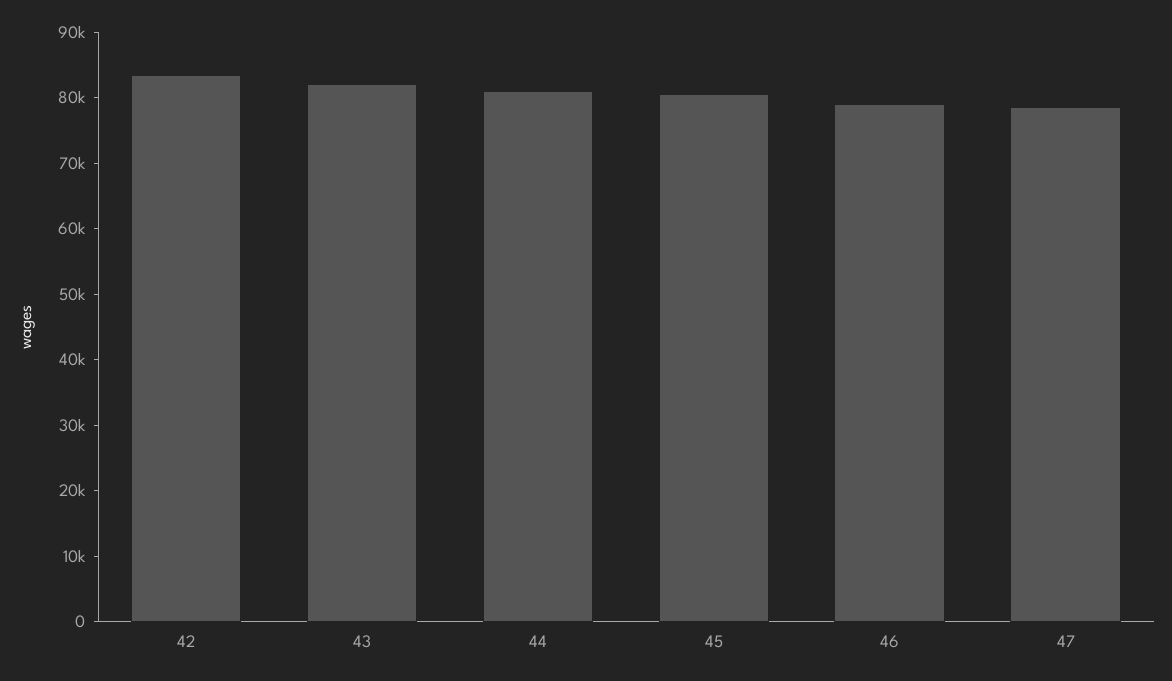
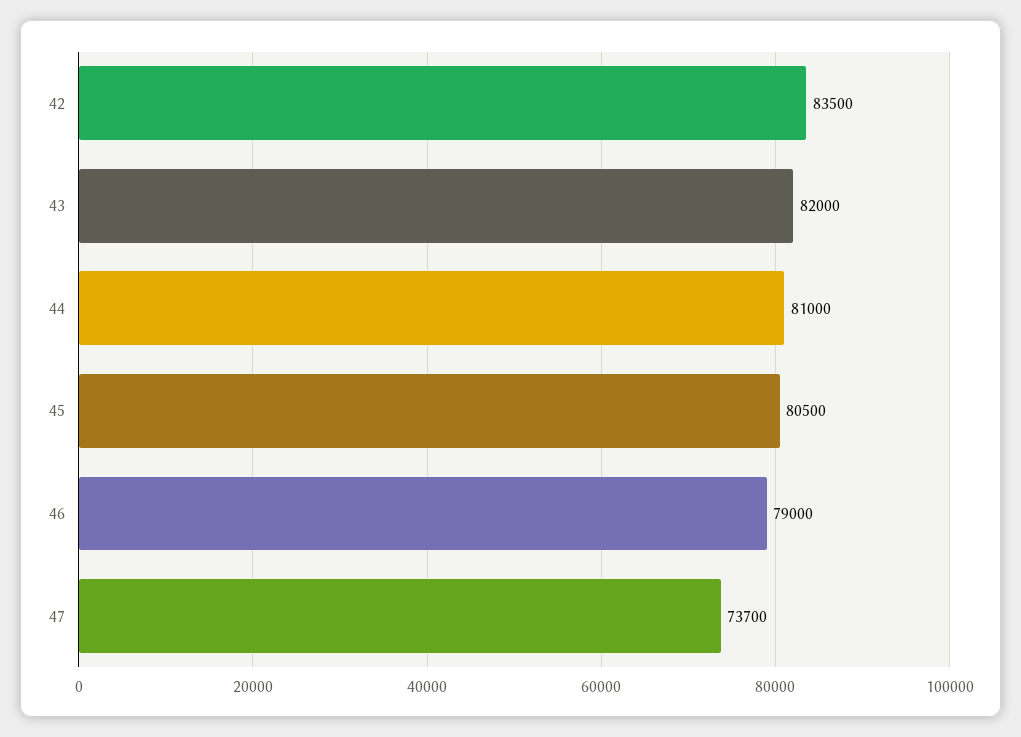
47: 78000 -> 73700

